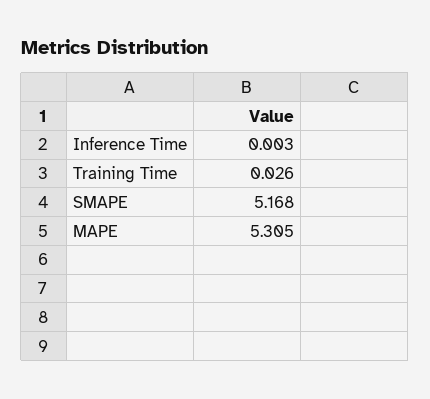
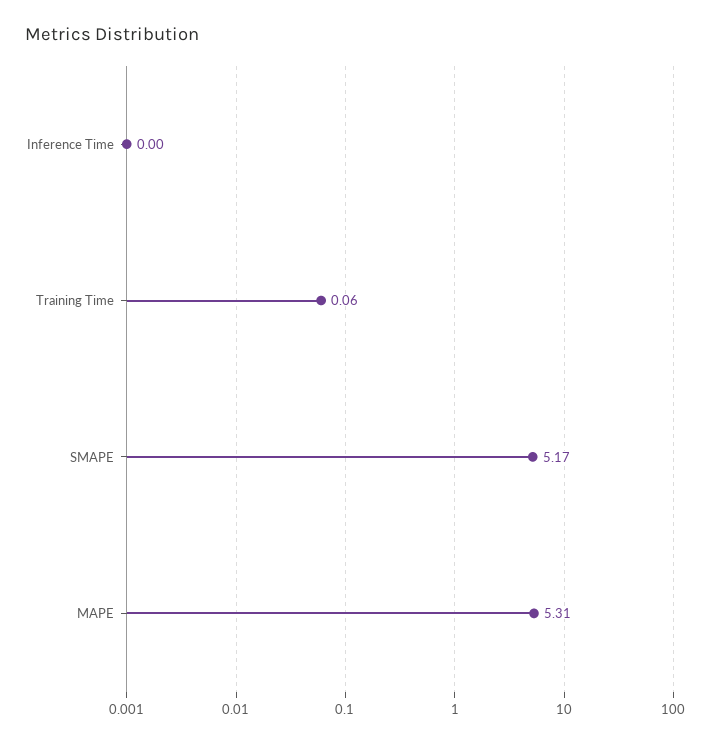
Training Time: 0.026 -> 0.06

